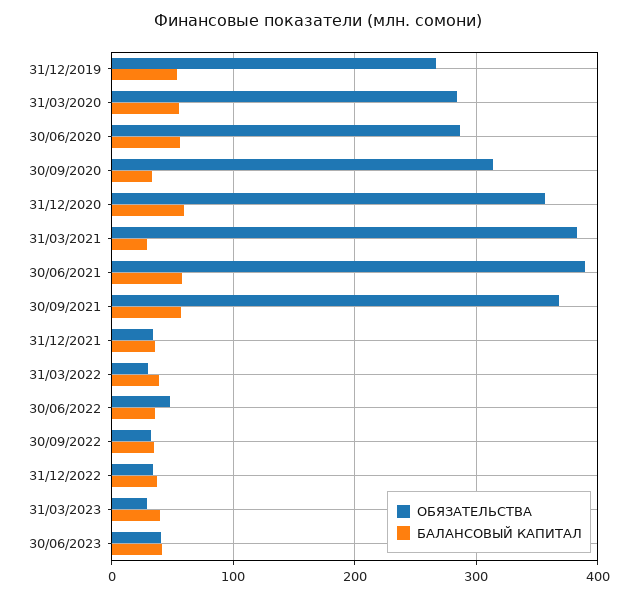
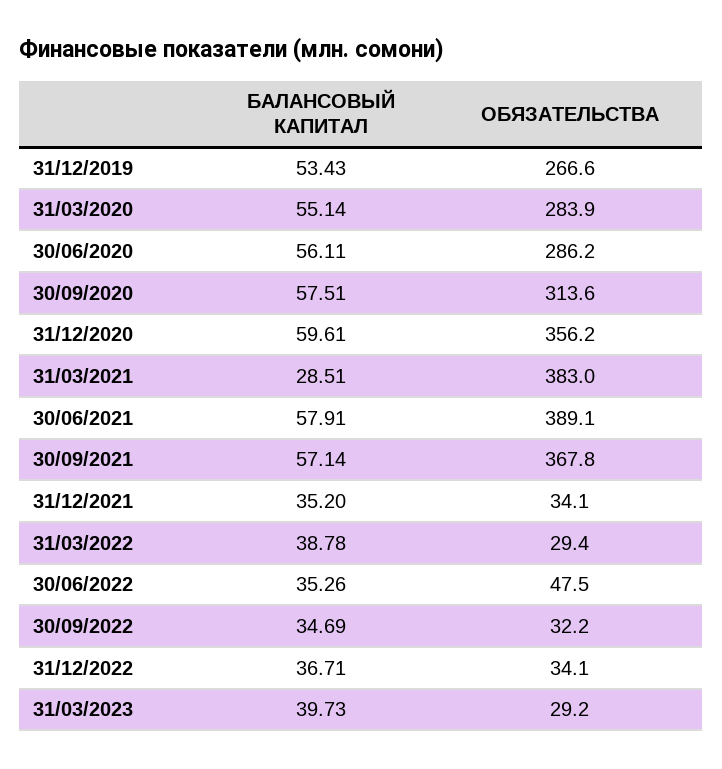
БАЛАНСОВЫЙ КАПИТАЛ, 30/09/2020: 30 -> 57.51
ОБЯЗАТЕЛЬСТВА, 30/06/2023: 40 -> none
БАЛАНСОВЫЙ КАПИТАЛ, 30/06/2023: 40 -> none

